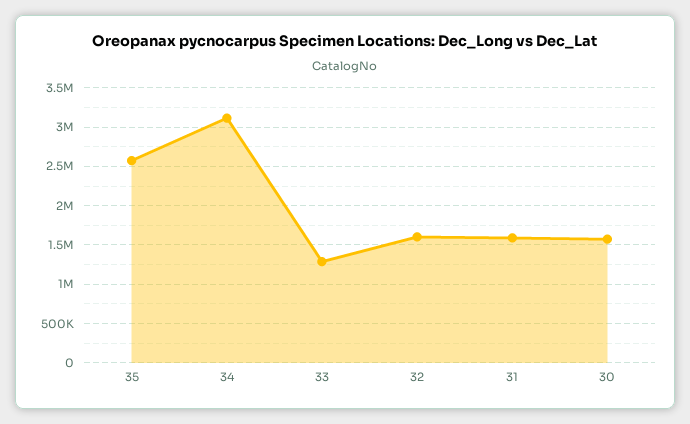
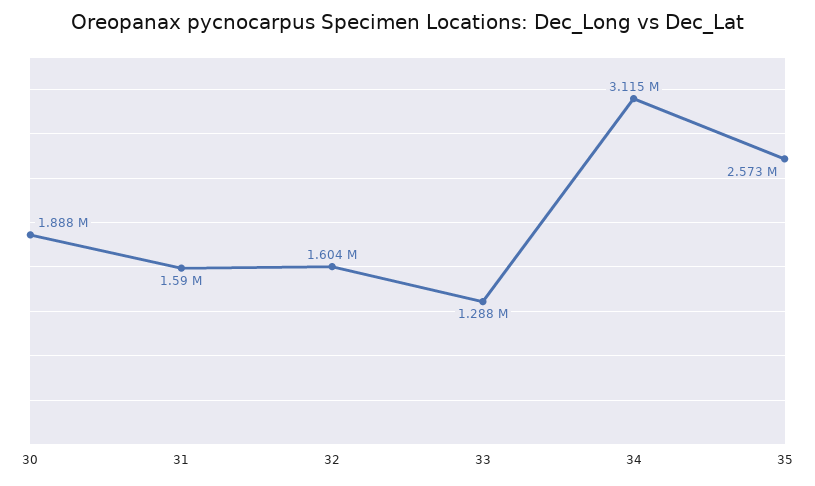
30: 1600000 -> 1888000

